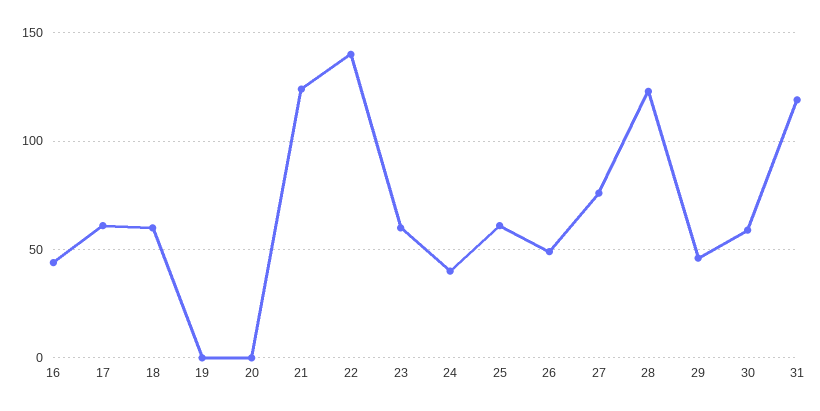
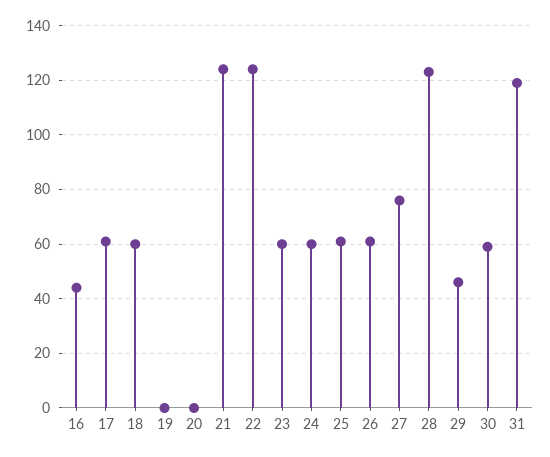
22: 140 -> 125
24: 40 -> 60
26: 50 -> 60

